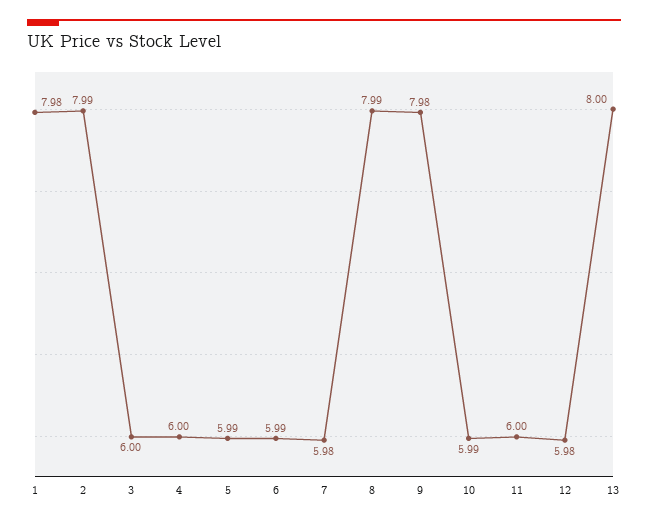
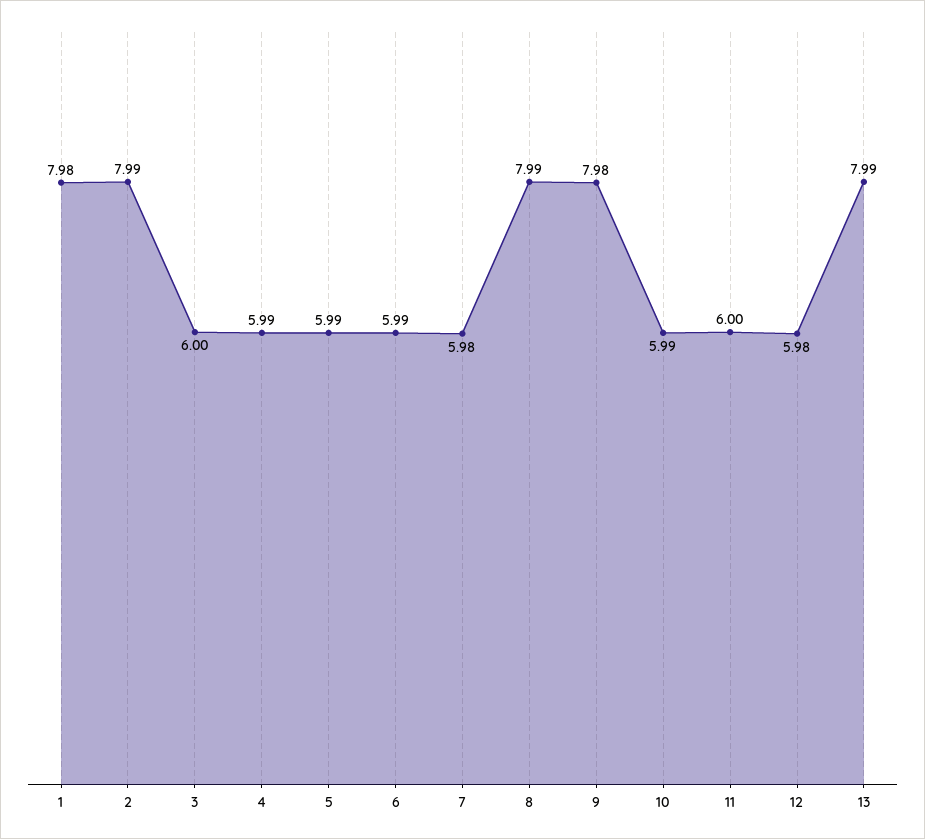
4: 6 -> 5.99
13: 8 -> 7.99

